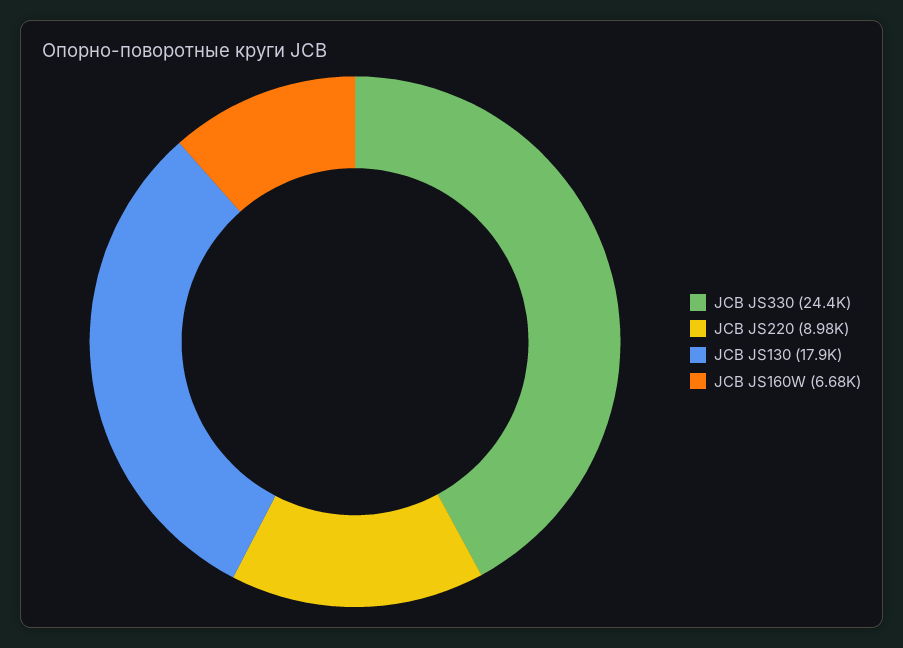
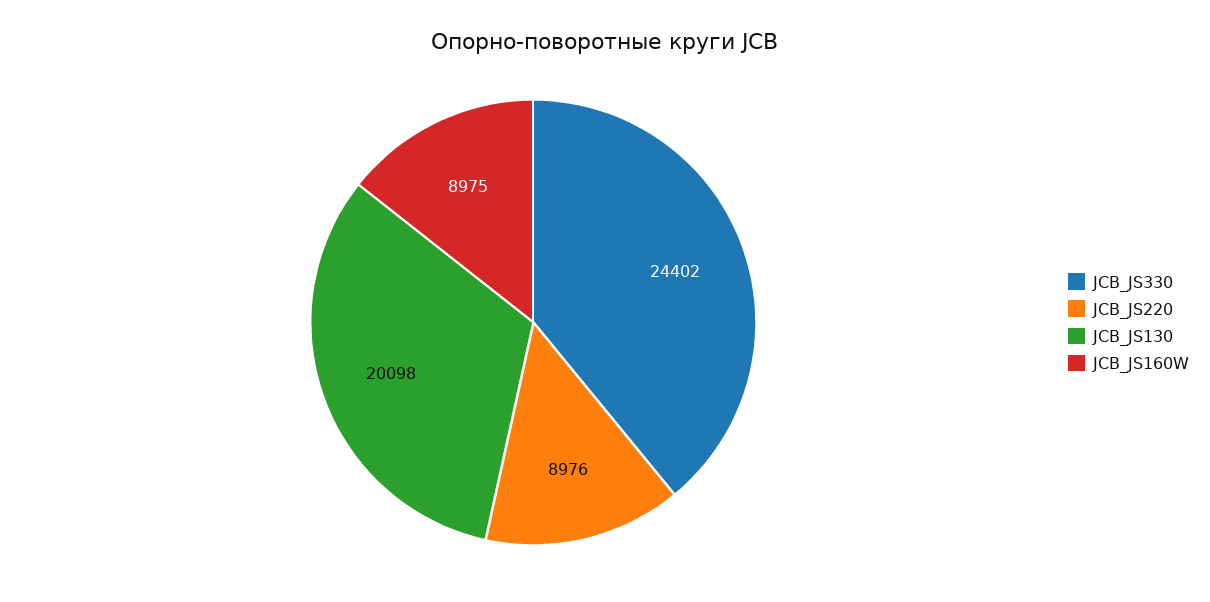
JCB JS130: 17900 -> 20098
JCB JS160W: 6680 -> 8975

